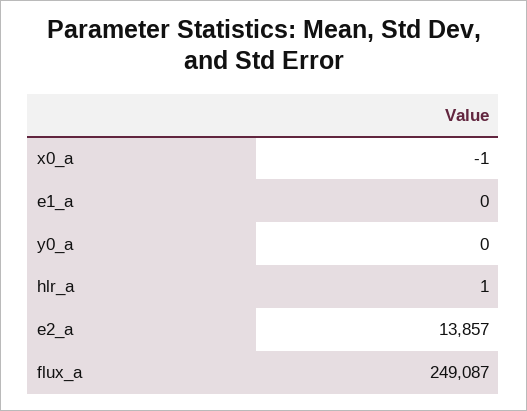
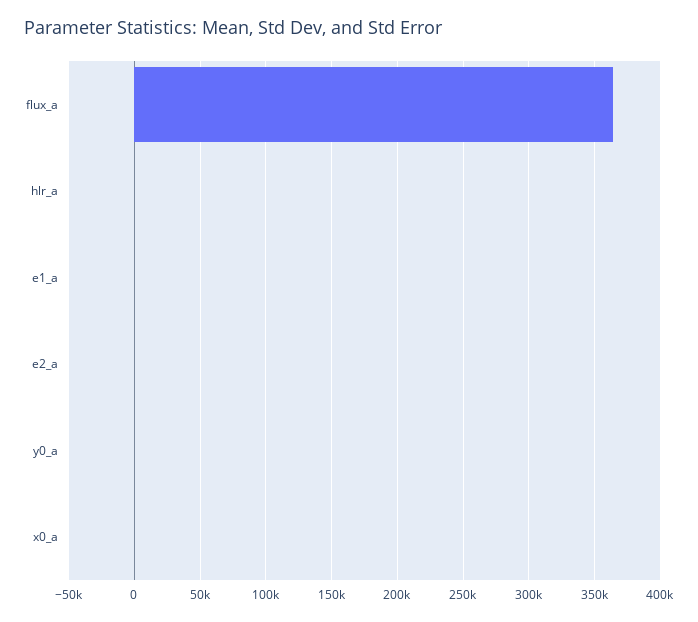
e2_a: 13857 -> 0
flux_a: 249087 -> 365000

